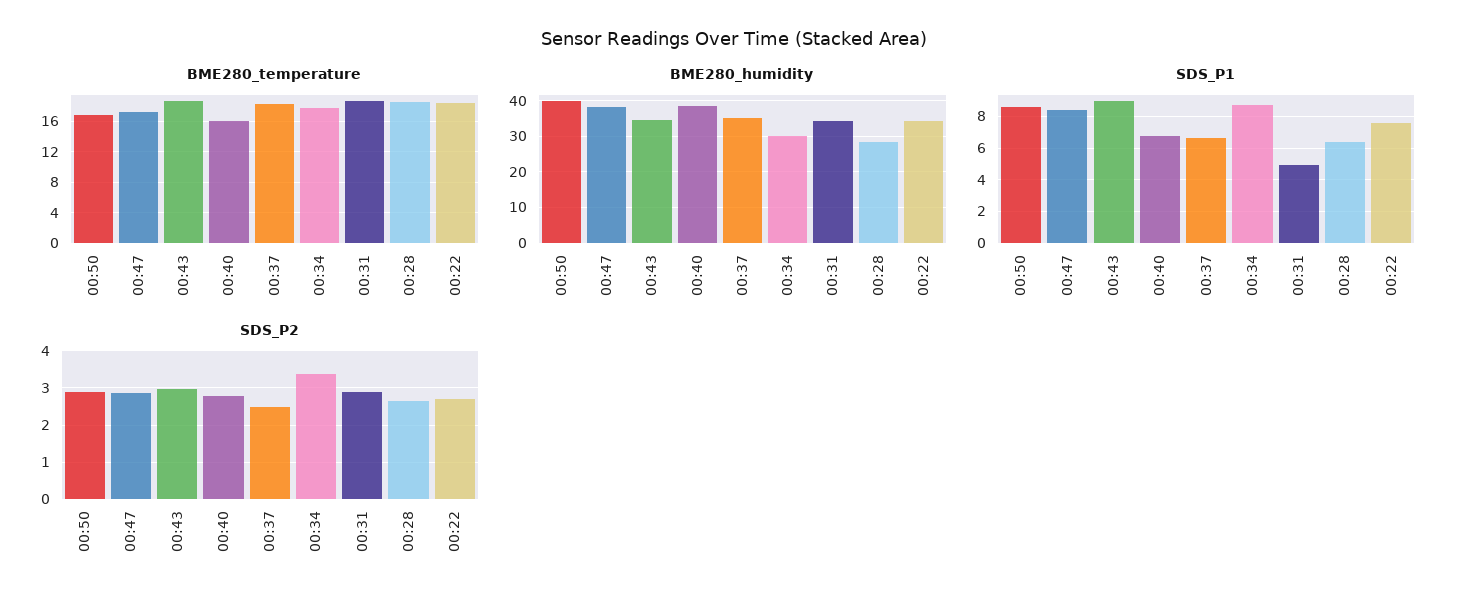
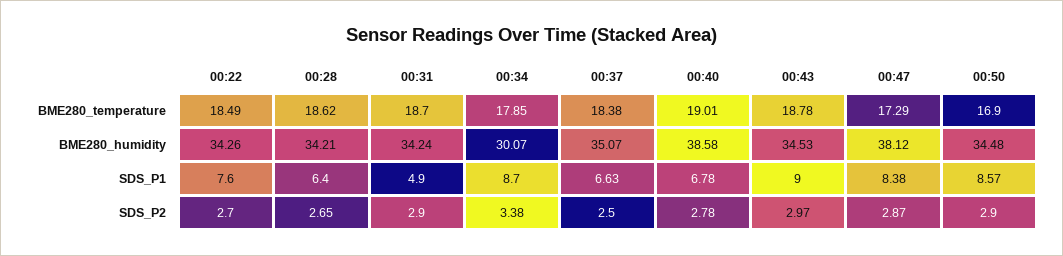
BME280_temperature, 00:40: 16 -> 19.01
BME280_humidity, 00:50: 40 -> 34.48
BME280_humidity, 00:28: 28 -> 34.21

